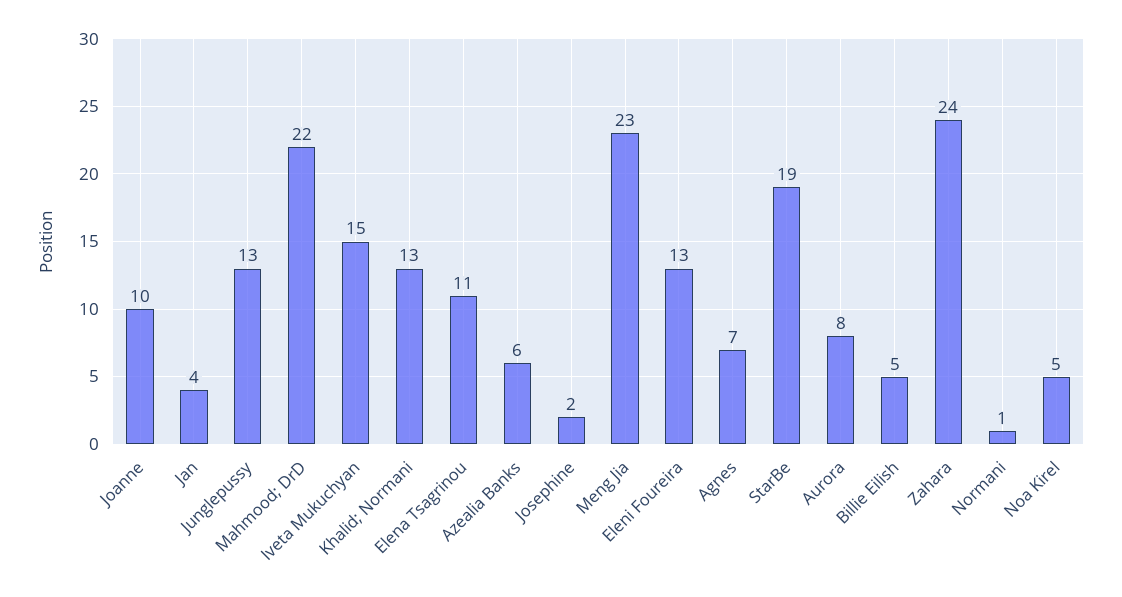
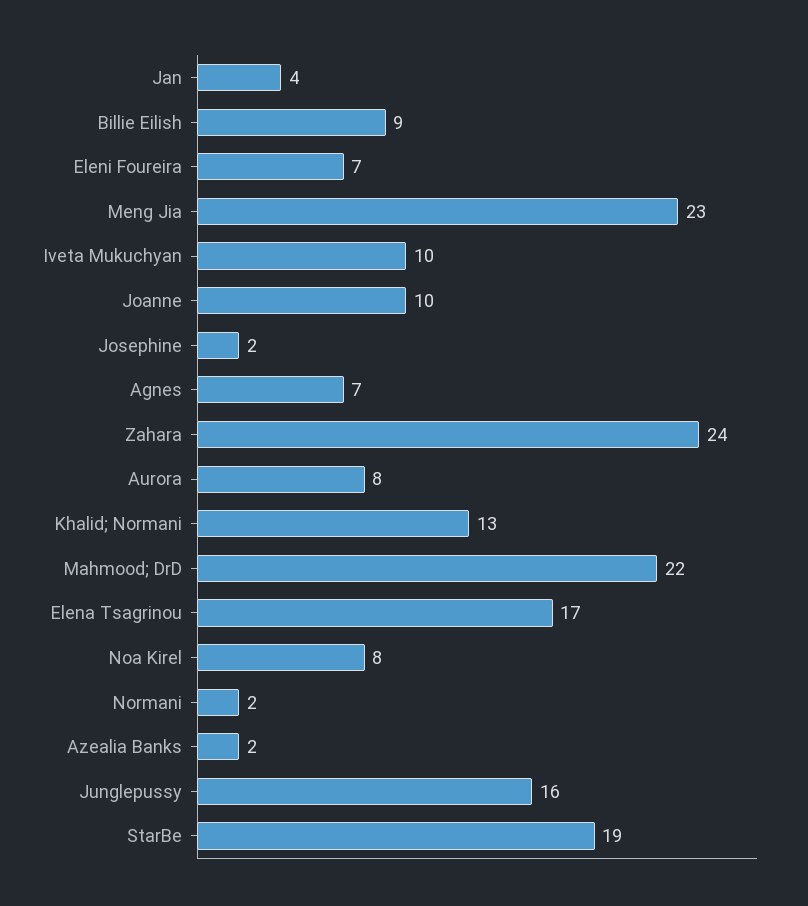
Junglepussy: 13 -> 16
Iveta Mukuchyan: 15 -> 10
Elena Tsagrinou: 11 -> 17
Azealia Banks: 6 -> 2
Eleni Foureira: 13 -> 7
Billie Eilish: 5 -> 9
Normani: 1 -> 2
Noa Kirel: 5 -> 8

